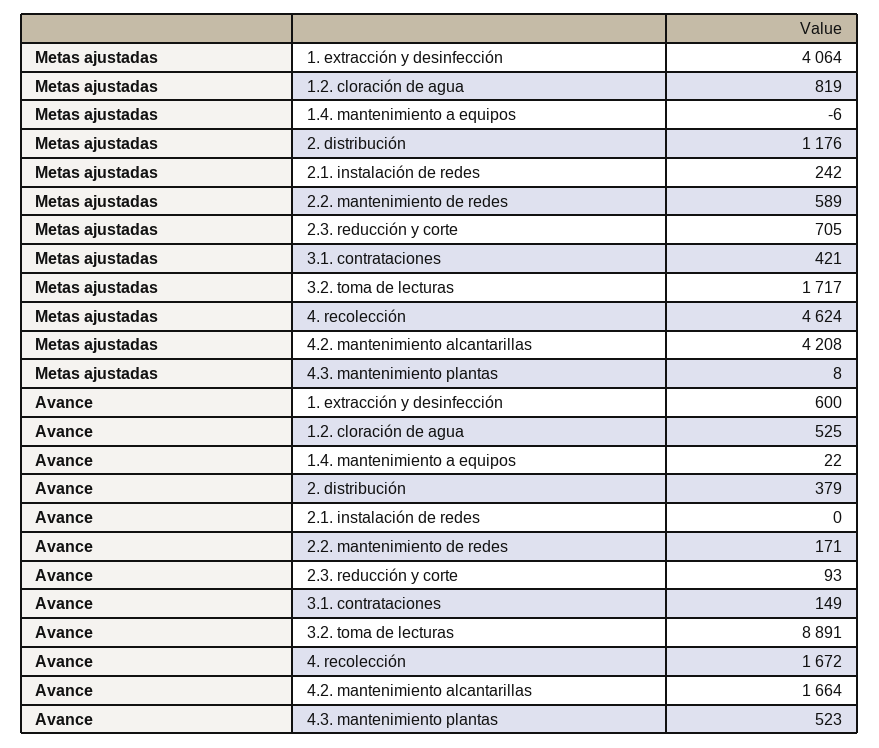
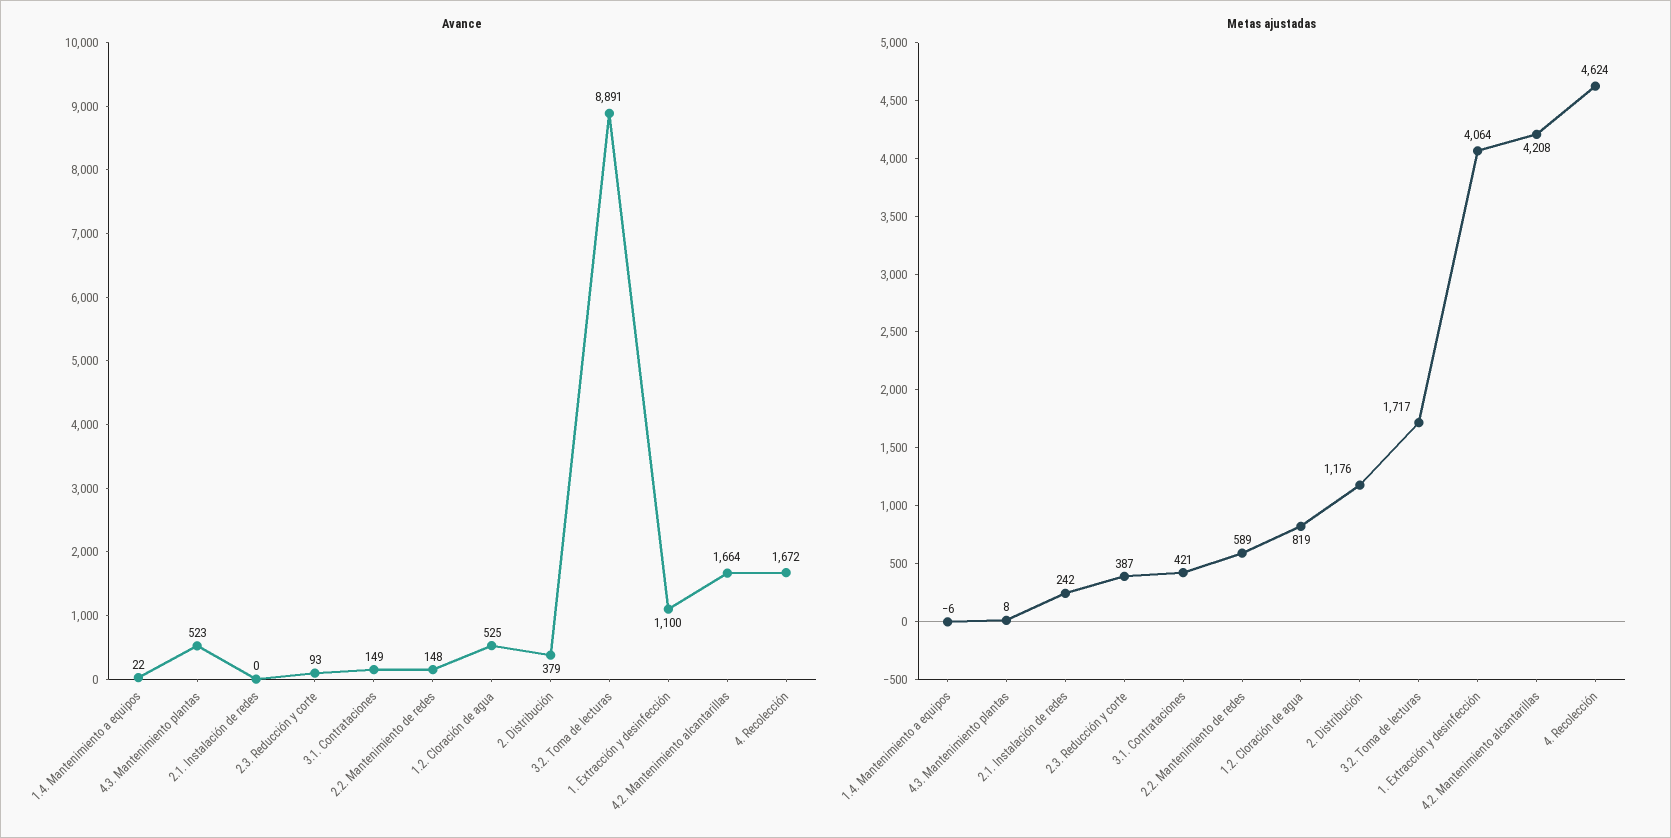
Metas ajustadas, 2.3. reducción y corte: 705 -> 387
Avance, 1. extracción y desinfección: 600 -> 1100
Avance, 2.2. mantenimiento de redes: 171 -> 148

